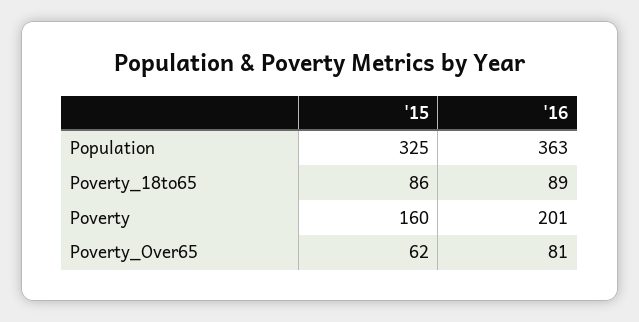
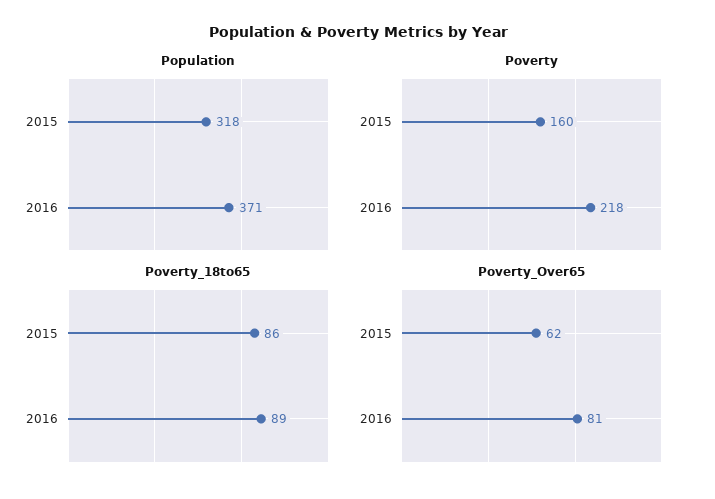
Population, '15: 325 -> 318
Population, '16: 363 -> 371
Poverty, '16: 201 -> 218

